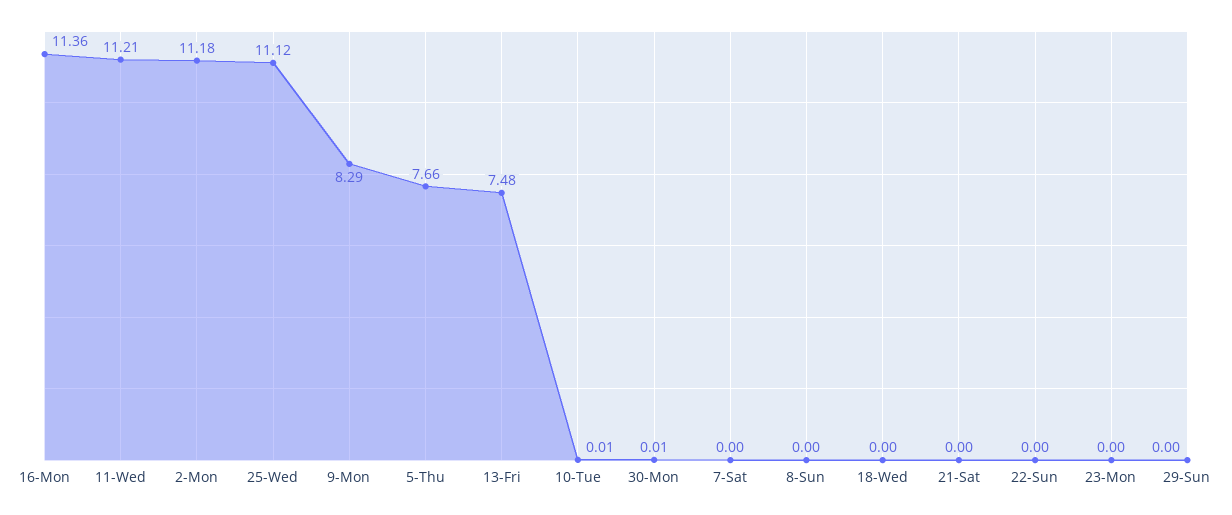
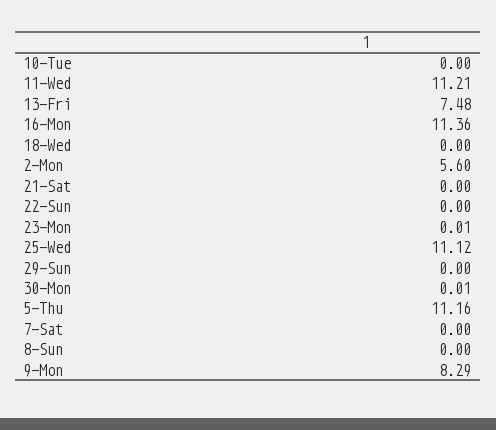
2-Mon: 11.18 -> 5.6
5-Thu: 7.66 -> 11.16
10-Tue: 0.01 -> 0
23-Mon: 0 -> 0.01

